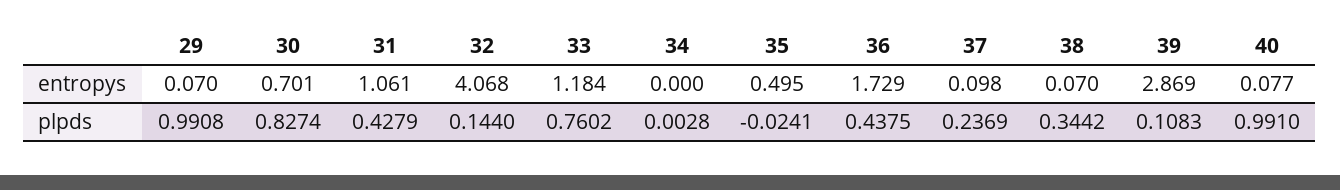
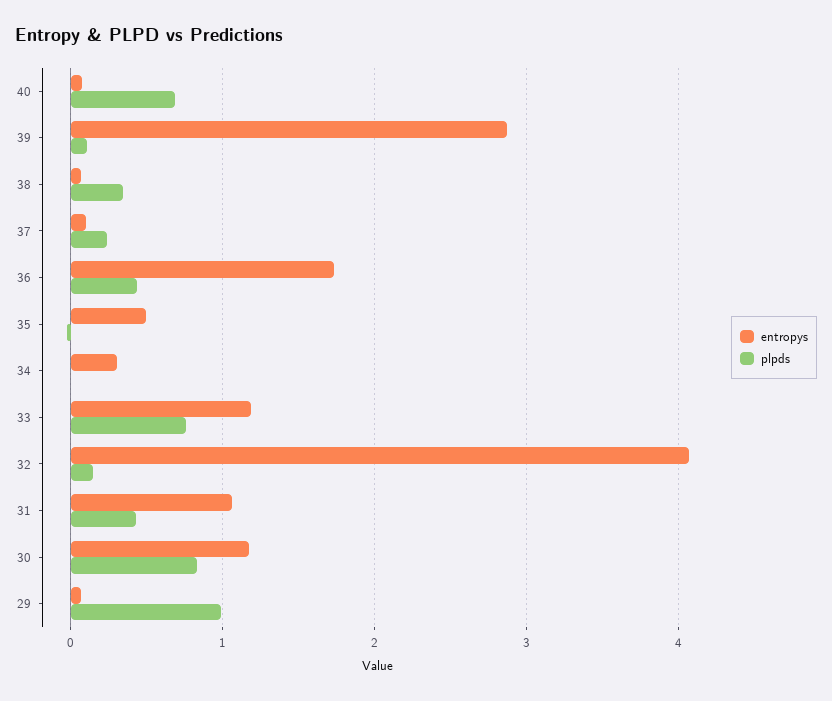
entropys, 30: 0.701 -> 1.2
entropys, 34: 0 -> 0.3
plpds, 40: 0.991 -> 0.7

